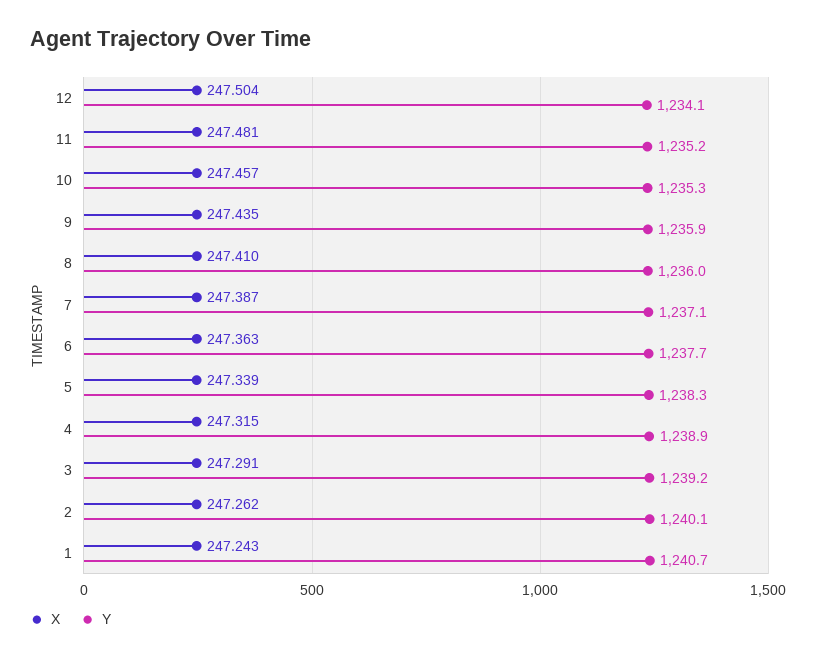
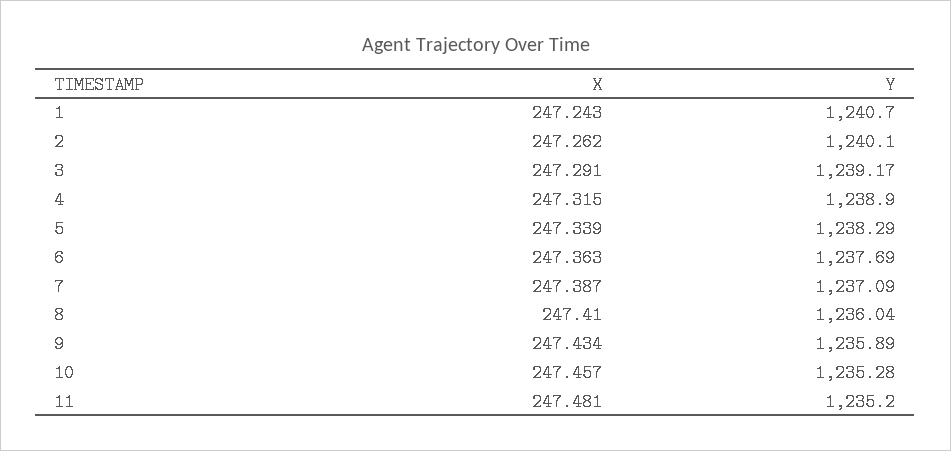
X, 12: 247.504 -> none
Y, 12: 1234.1 -> none
X, 9: 247.435 -> 247.434

